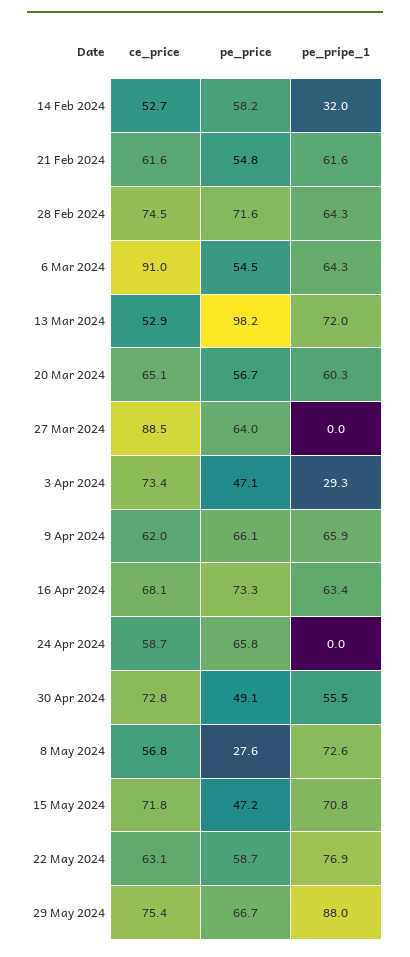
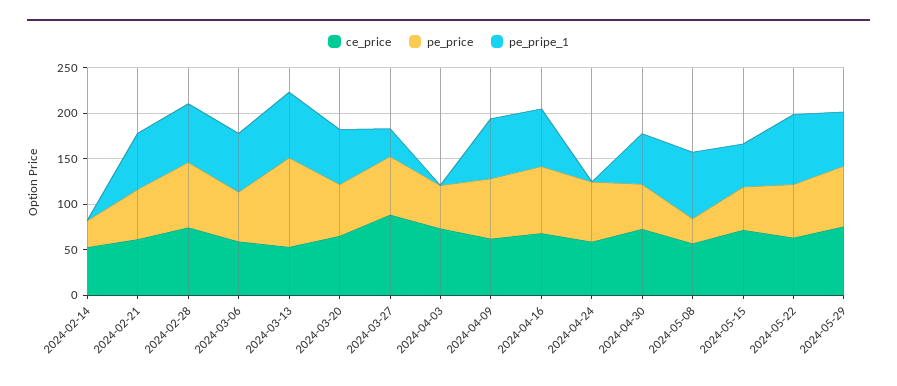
pe_price, 14 Feb 2024: 58.2 -> 30
pe_pripe_1, 14 Feb 2024: 32 -> 0
ce_price, 6 Mar 2024: 91 -> 60
pe_pripe_1, 27 Mar 2024: 0 -> 30
pe_pripe_1, 3 Apr 2024: 29.3 -> 0
pe_pripe_1, 15 May 2024: 70.8 -> 50
pe_pripe_1, 29 May 2024: 88 -> 60

